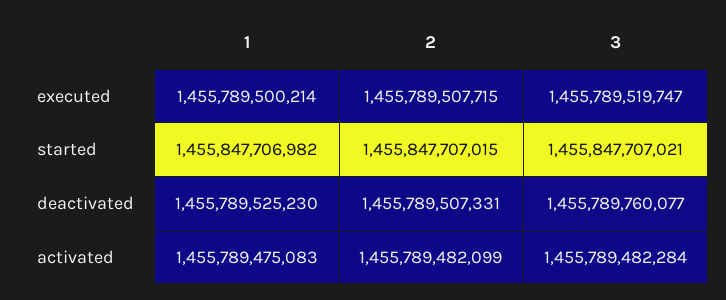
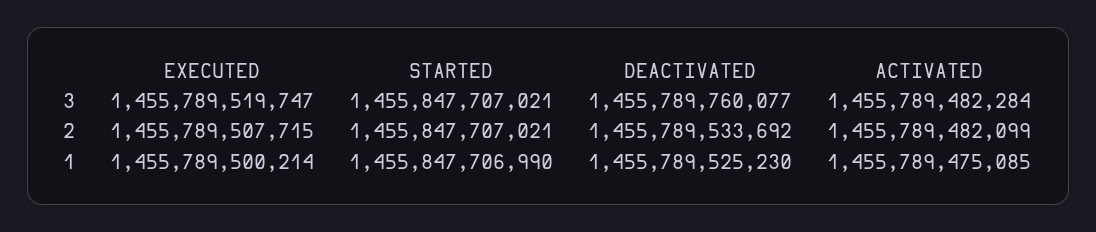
1, started: 1455847706982 -> 1455847706990
2, started: 1455847707015 -> 1455847707021
2, deactivated: 1455789507331 -> 1455789533692
1, activated: 1455789475083 -> 1455789475085

